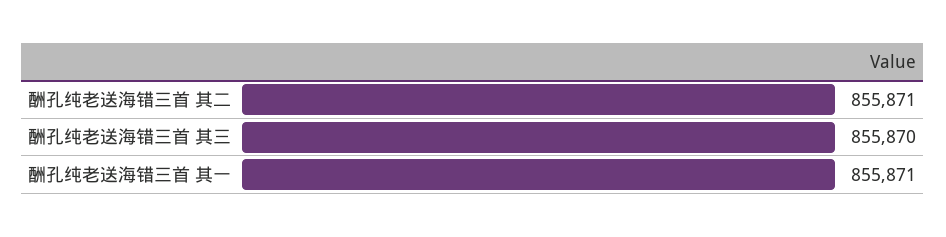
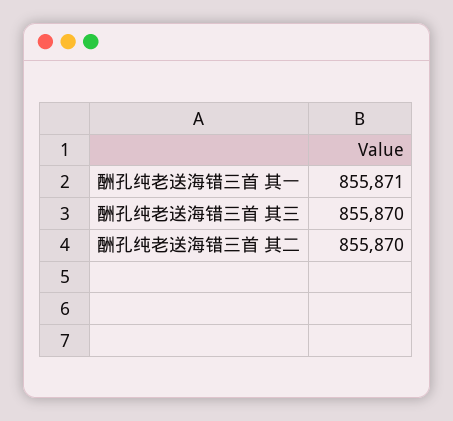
酬孔纯老送海错三首 其二: 855871 -> 855870

